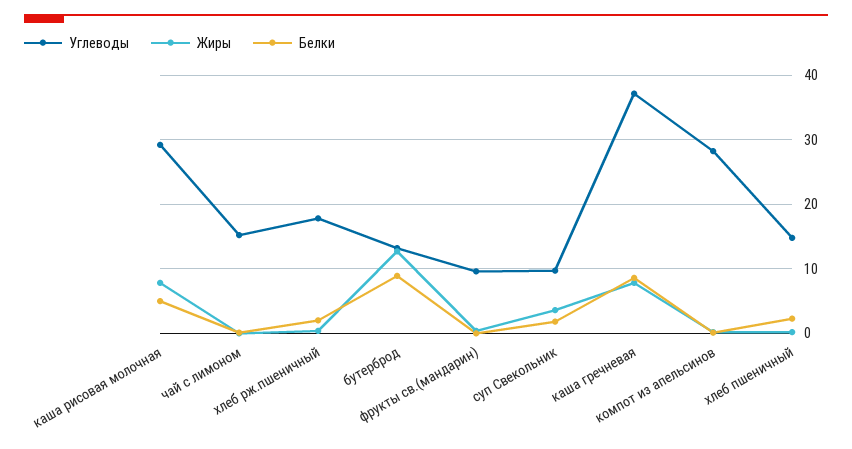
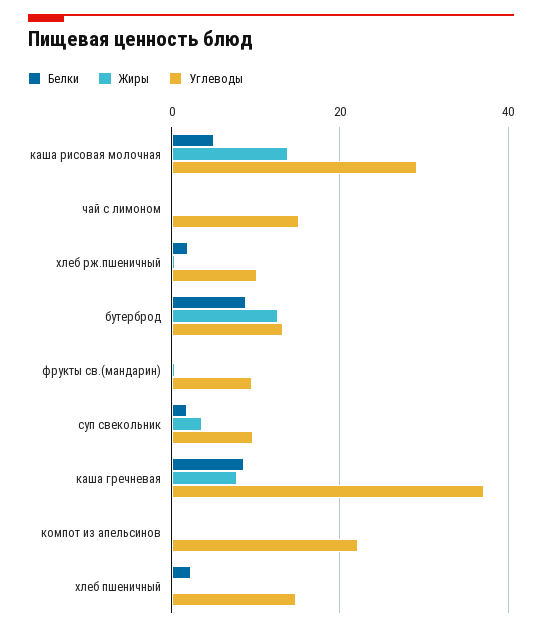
Жиры, каша рисовая молочная: 8 -> 14
Углеводы, хлеб рж.пшеничный: 18 -> 10
Углеводы, компот из апельсинов: 28 -> 22

